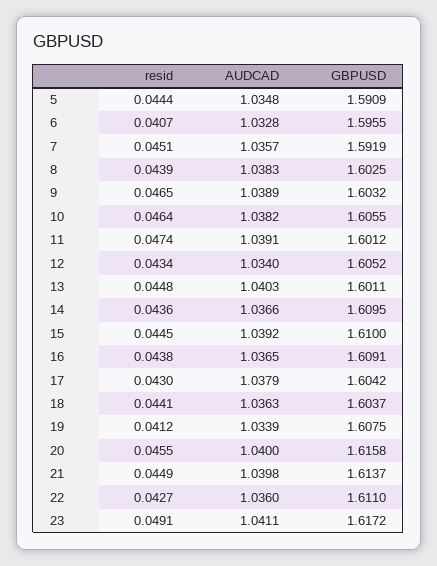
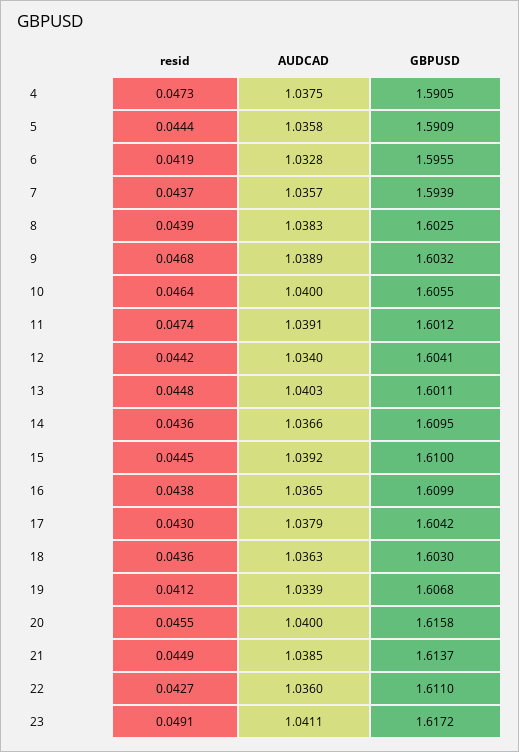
AUDCAD, 5: 1.0348 -> 1.0358
resid, 6: 0.0407 -> 0.0419
resid, 7: 0.0451 -> 0.0437
GBPUSD, 7: 1.5919 -> 1.5939
resid, 9: 0.0465 -> 0.0468
AUDCAD, 10: 1.0382 -> 1.04
resid, 12: 0.0434 -> 0.0442
GBPUSD, 12: 1.6052 -> 1.6041
GBPUSD, 16: 1.6091 -> 1.6099
resid, 18: 0.0441 -> 0.0436
GBPUSD, 18: 1.6037 -> 1.603
GBPUSD, 19: 1.6075 -> 1.6068
AUDCAD, 21: 1.0398 -> 1.0385
resid, 4: none -> 0.0473
AUDCAD, 4: none -> 1.0375
GBPUSD, 4: none -> 1.5905

